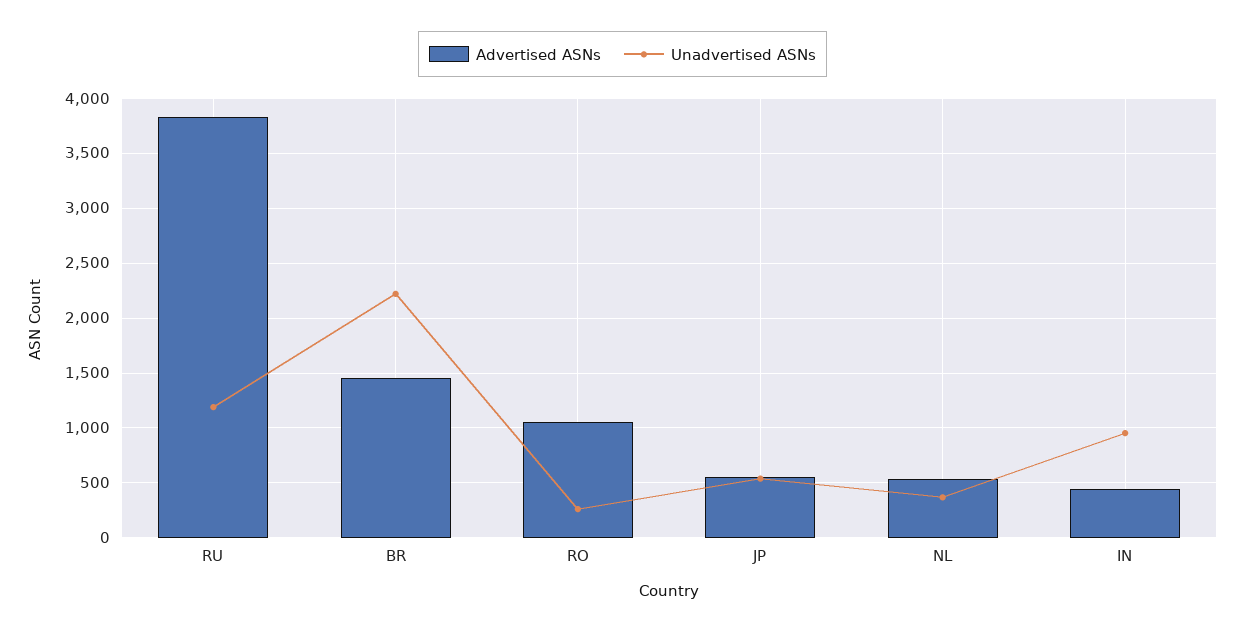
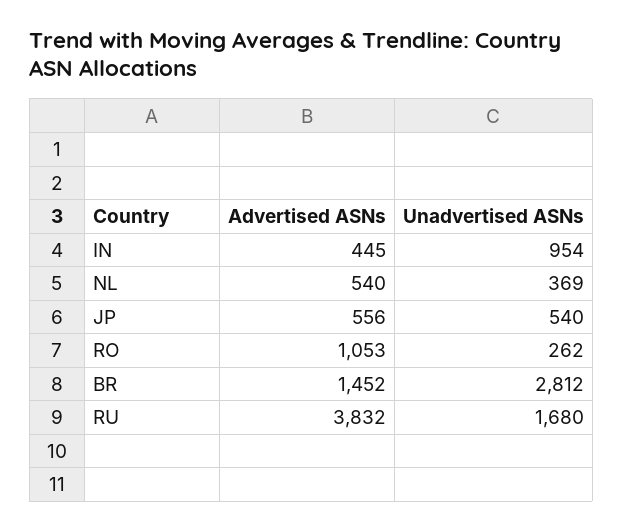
Unadvertised ASNs, RU: 1200 -> 1680
Unadvertised ASNs, BR: 2200 -> 2812

